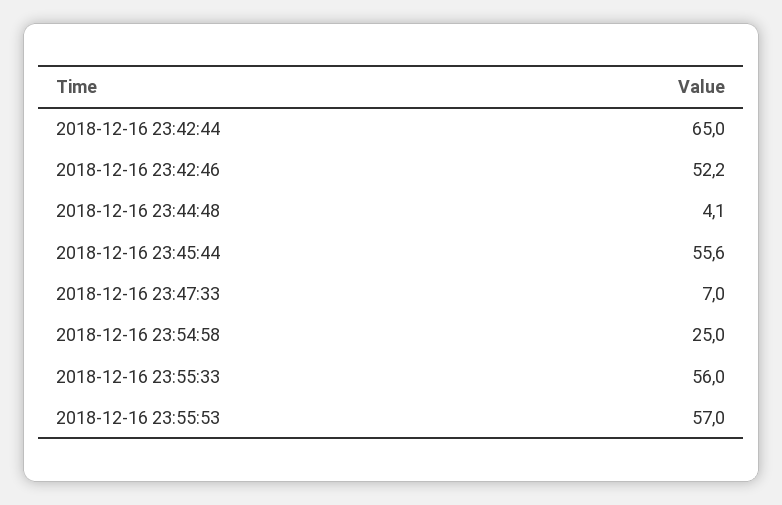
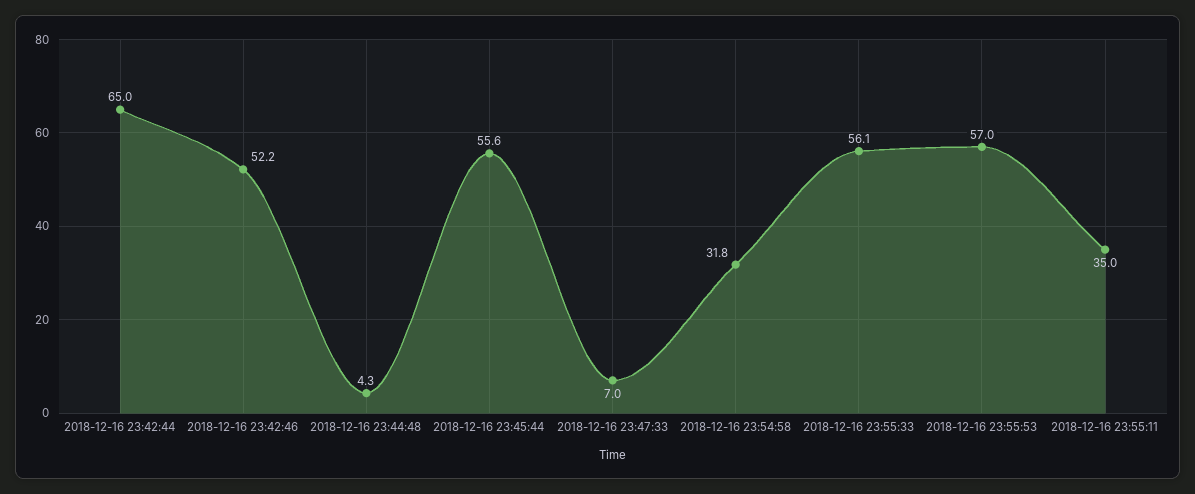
2018-12-16 23:44:48: 4.1 -> 4.3
2018-12-16 23:54:58: 25 -> 31.8
2018-12-16 23:55:33: 56 -> 56.1
2018-12-16 23:55:11: none -> 35

